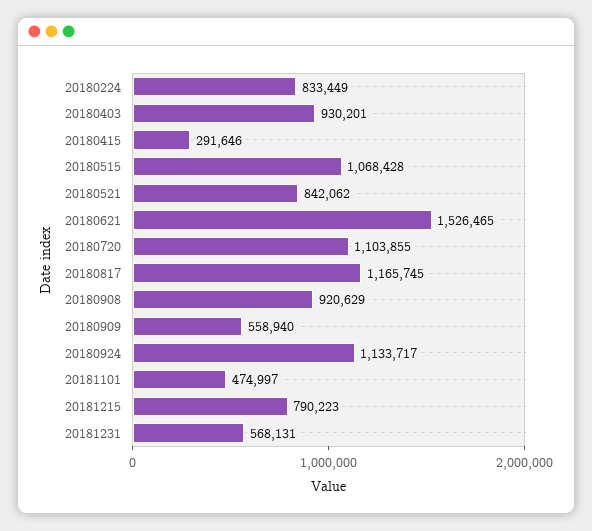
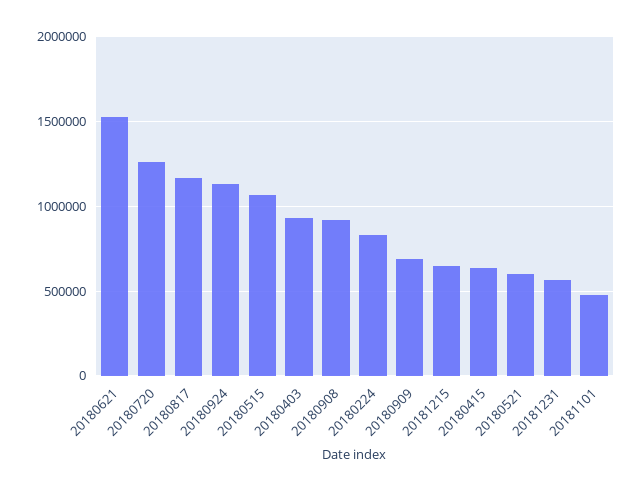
20180415: 291646 -> 650000
20180521: 842062 -> 600000
20180720: 1103855 -> 1250000
20180909: 558940 -> 700000
20181215: 790223 -> 650000

